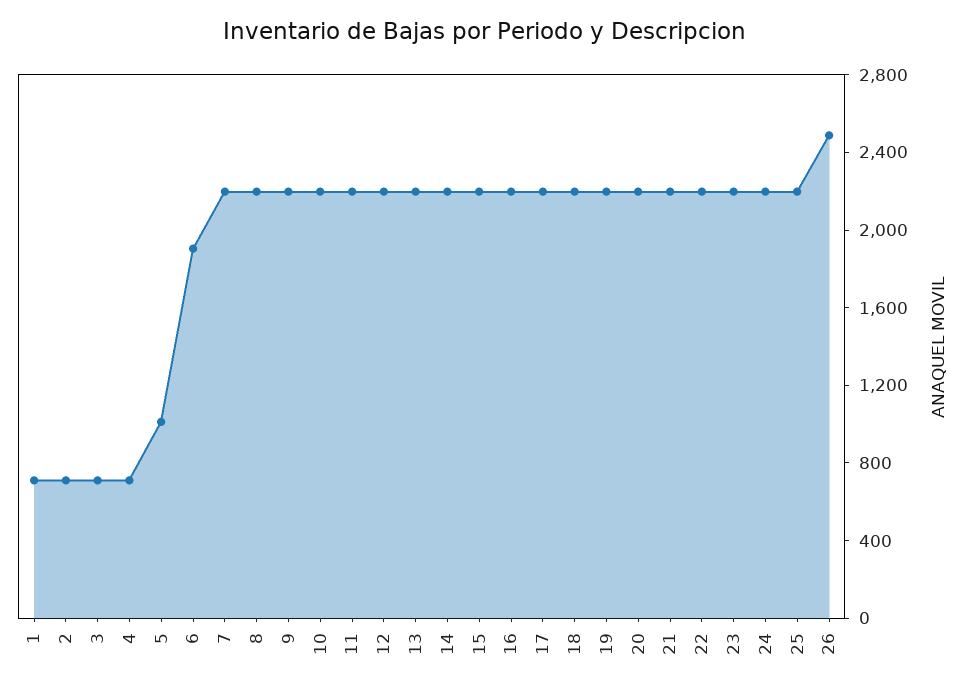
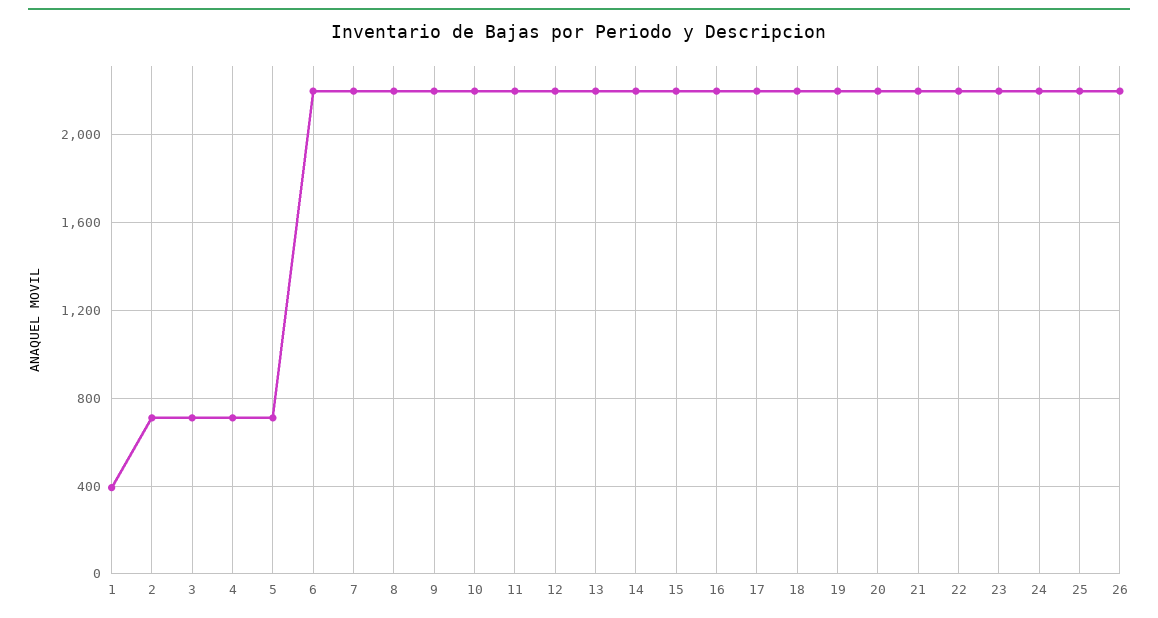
1: 700 -> 400
5: 1000 -> 700
6: 1900 -> 2200
26: 2500 -> 2200

